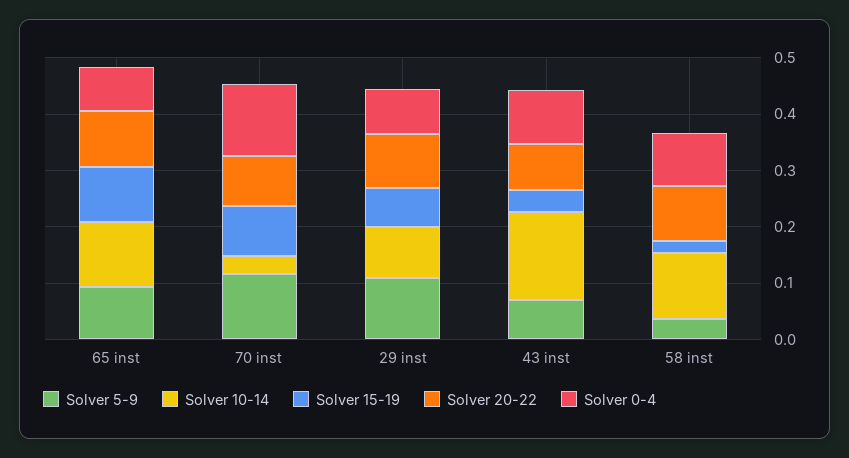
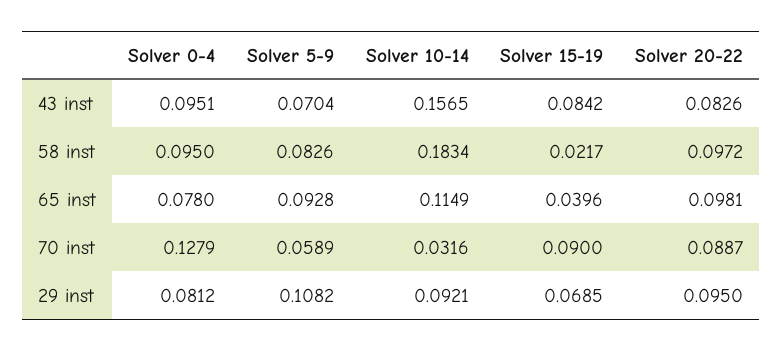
Solver 15-19, 65 inst: 0.1 -> 0.0396
Solver 5-9, 70 inst: 0.12 -> 0.0589
Solver 15-19, 43 inst: 0.04 -> 0.0842
Solver 5-9, 58 inst: 0.04 -> 0.0826
Solver 10-14, 58 inst: 0.12 -> 0.1834

